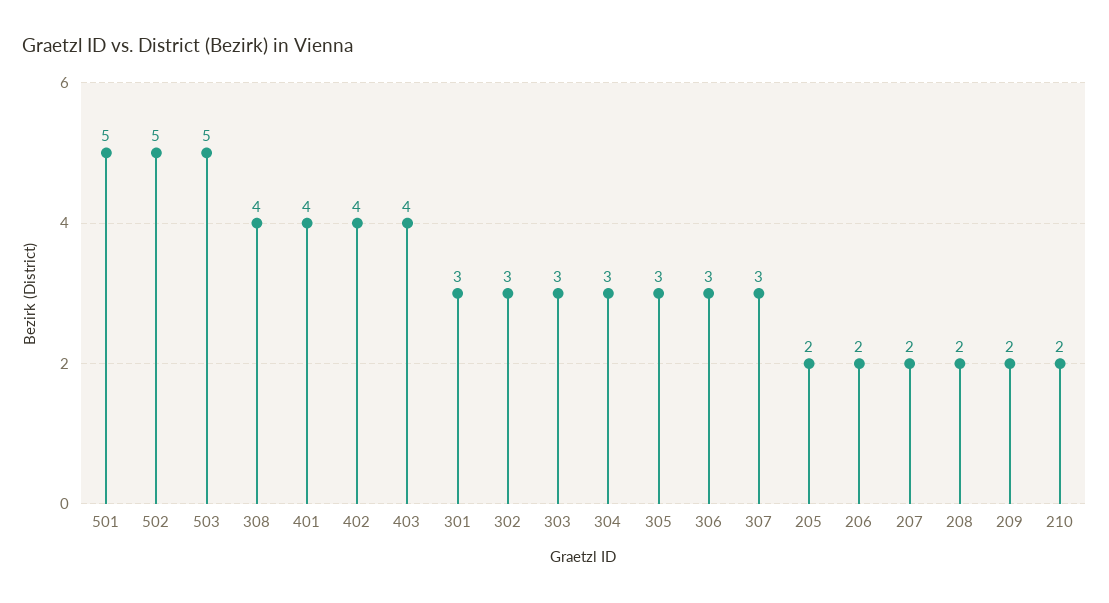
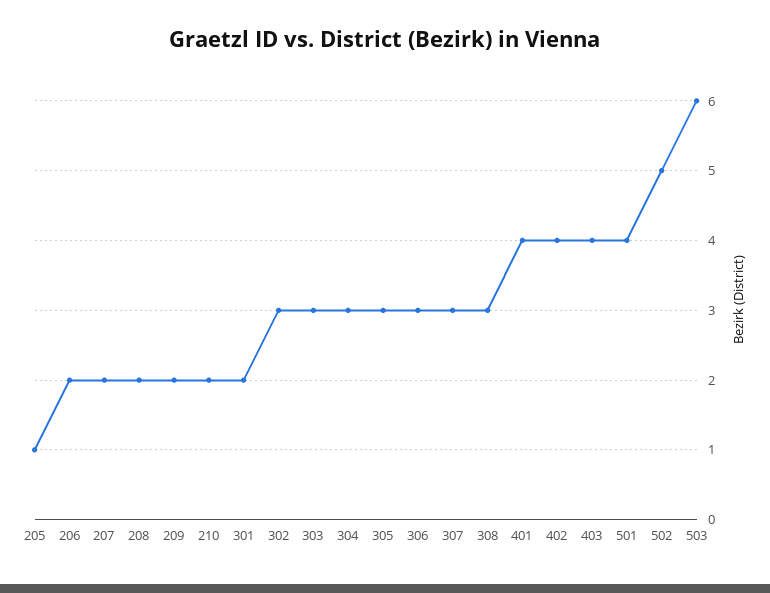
501: 5 -> 4
503: 5 -> 6
308: 4 -> 3
301: 3 -> 2
205: 2 -> 1

